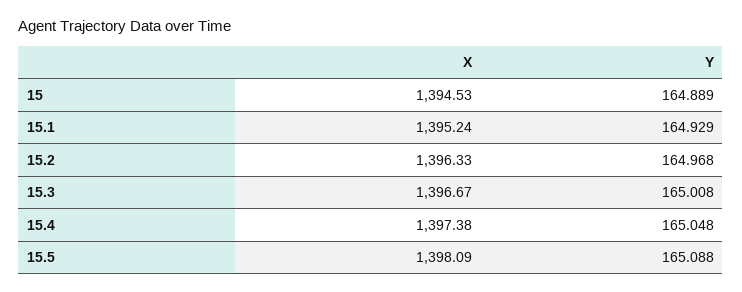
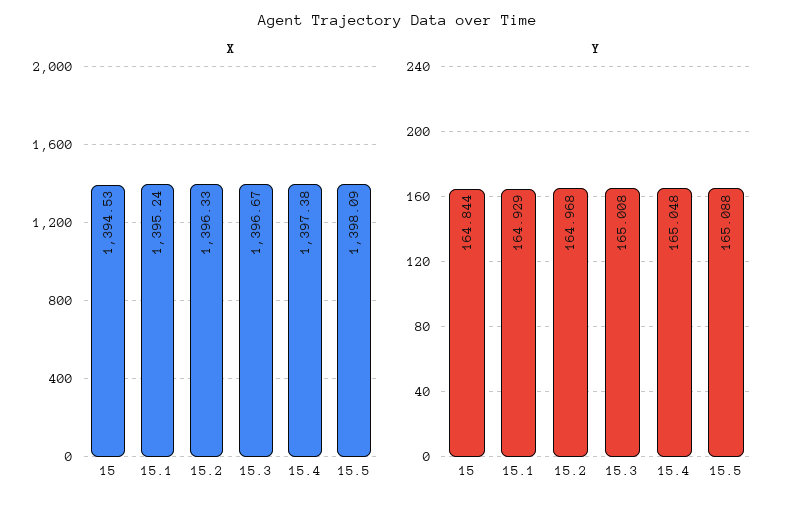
Y, 15: 164.889 -> 164.844

